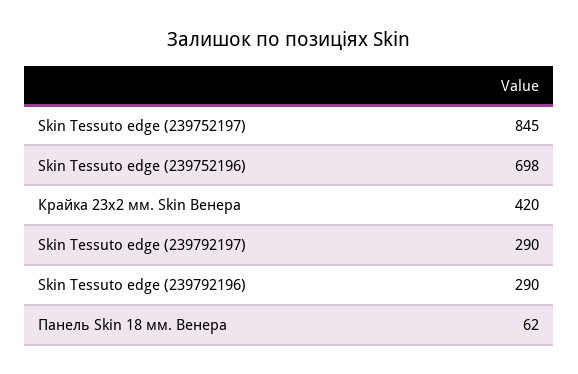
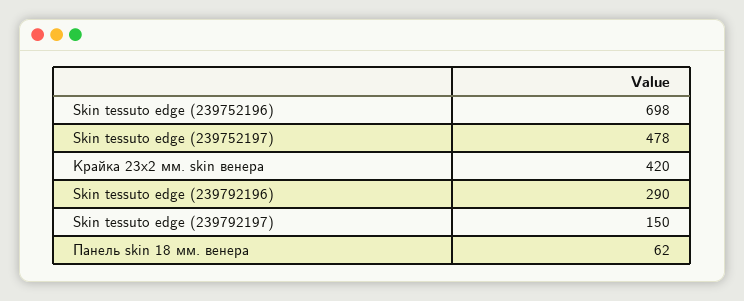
Skin Tessuto edge (239752197): 845 -> 478
Skin Tessuto edge (239792197): 290 -> 150

